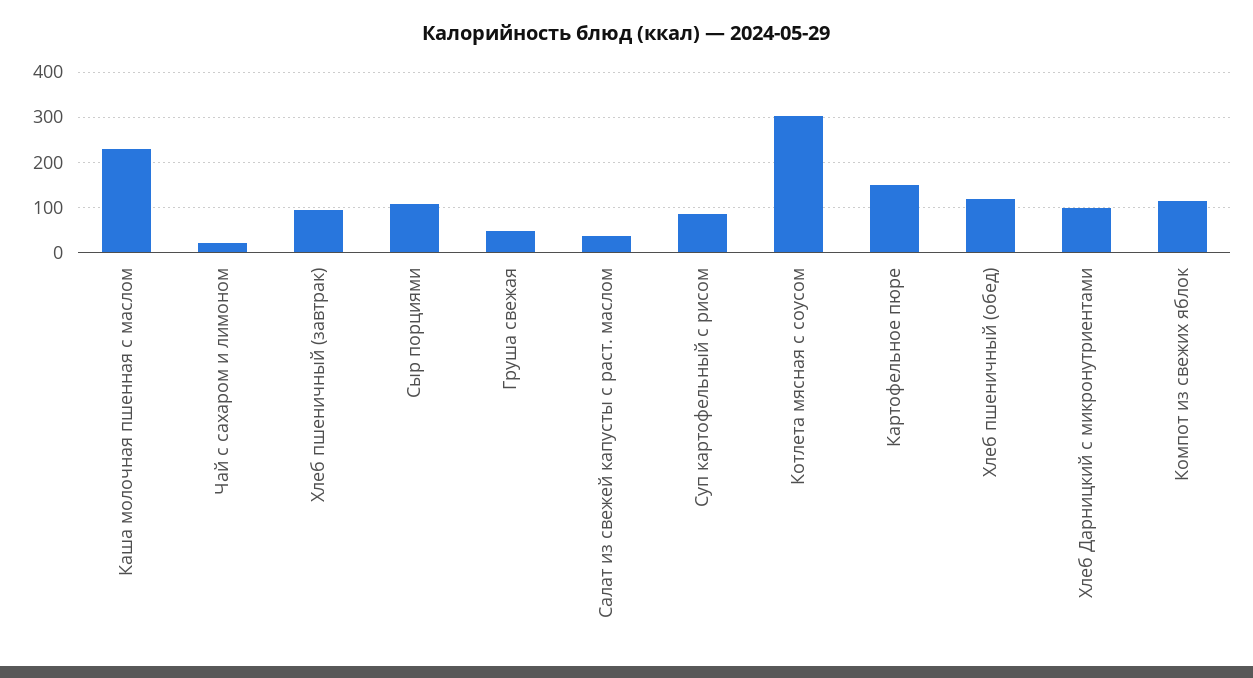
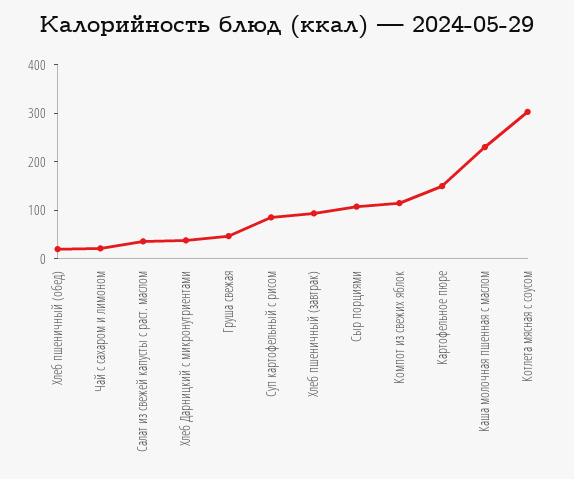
Хлеб пшеничный (обед): 120 -> 20
Хлеб Дарницкий с микронутриентами: 100 -> 40

